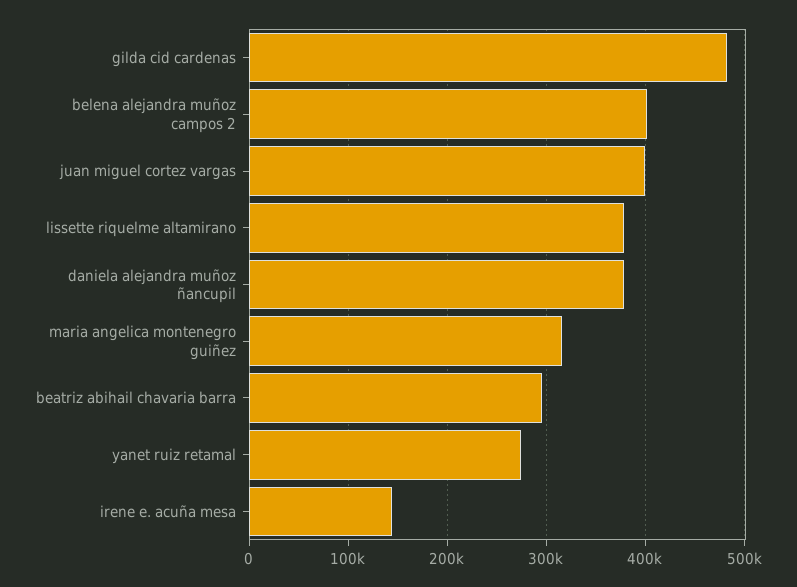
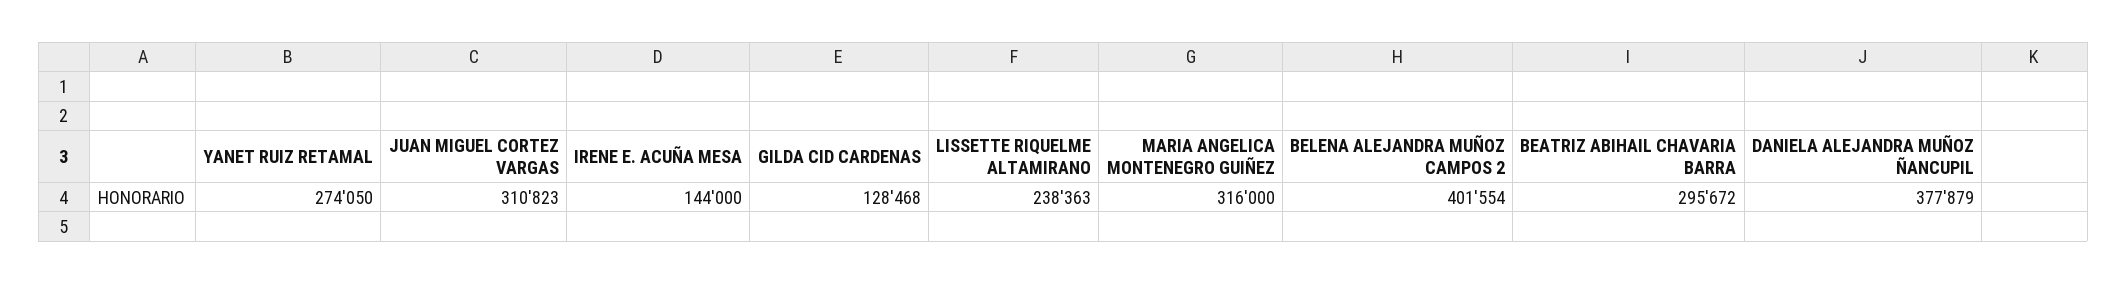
gilda cid cardenas: 480000 -> 128468
juan miguel cortez vargas: 400000 -> 310823
lissette riquelme altamirano: 380000 -> 238363

